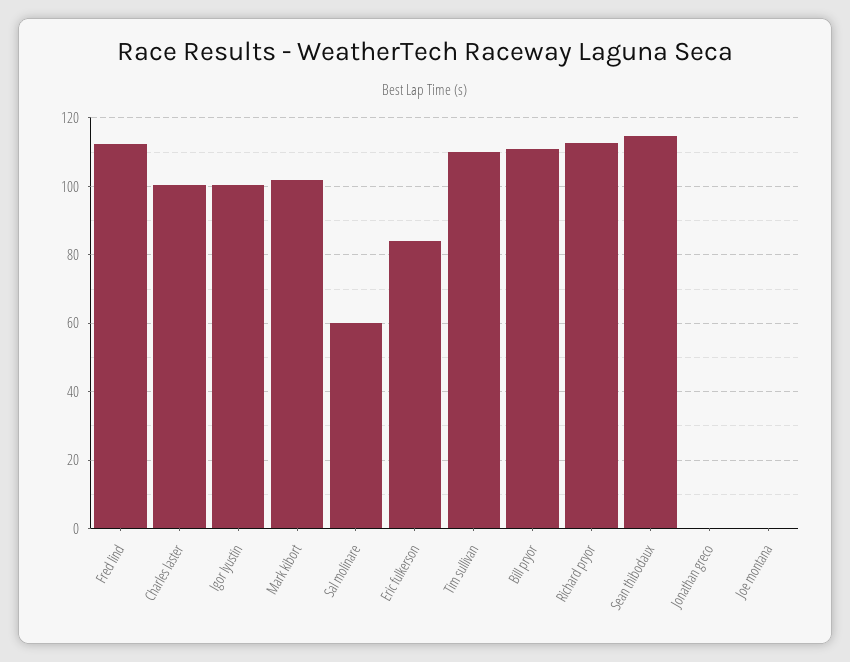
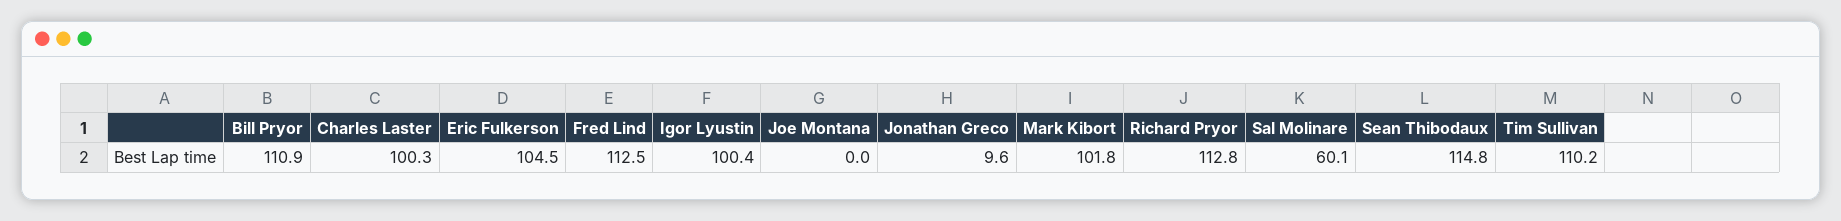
Eric fulkerson: 84 -> 104.5
Jonathan greco: 0 -> 9.6

